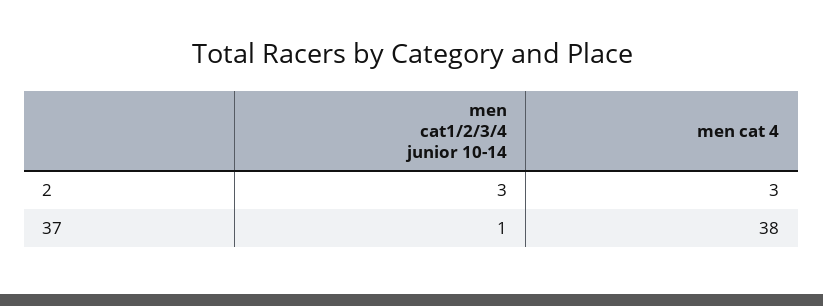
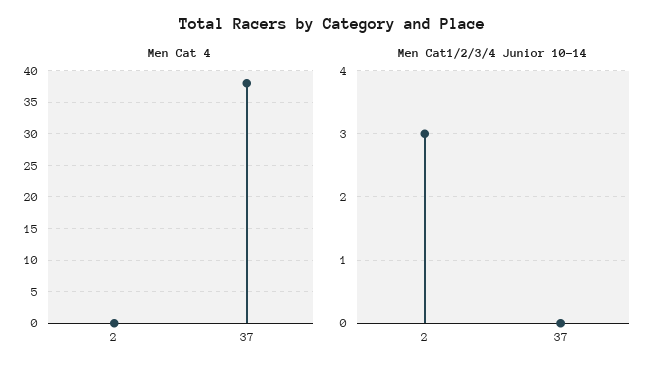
men cat 4, 2: 3 -> 0
men cat1/2/3/4 junior 10-14, 37: 1 -> 0

